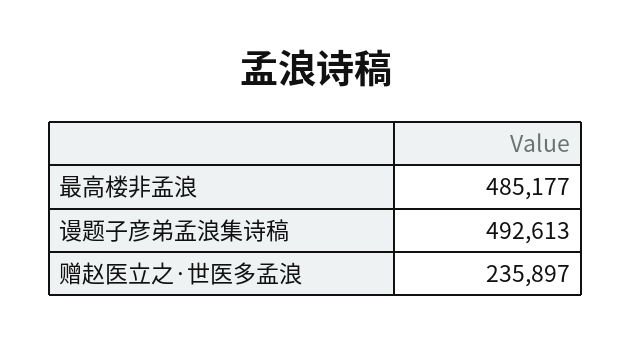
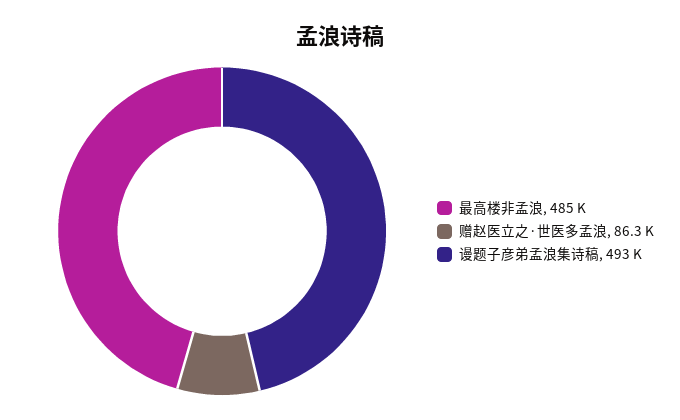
赠赵医立之·世医多孟浪: 235897 -> 86300

